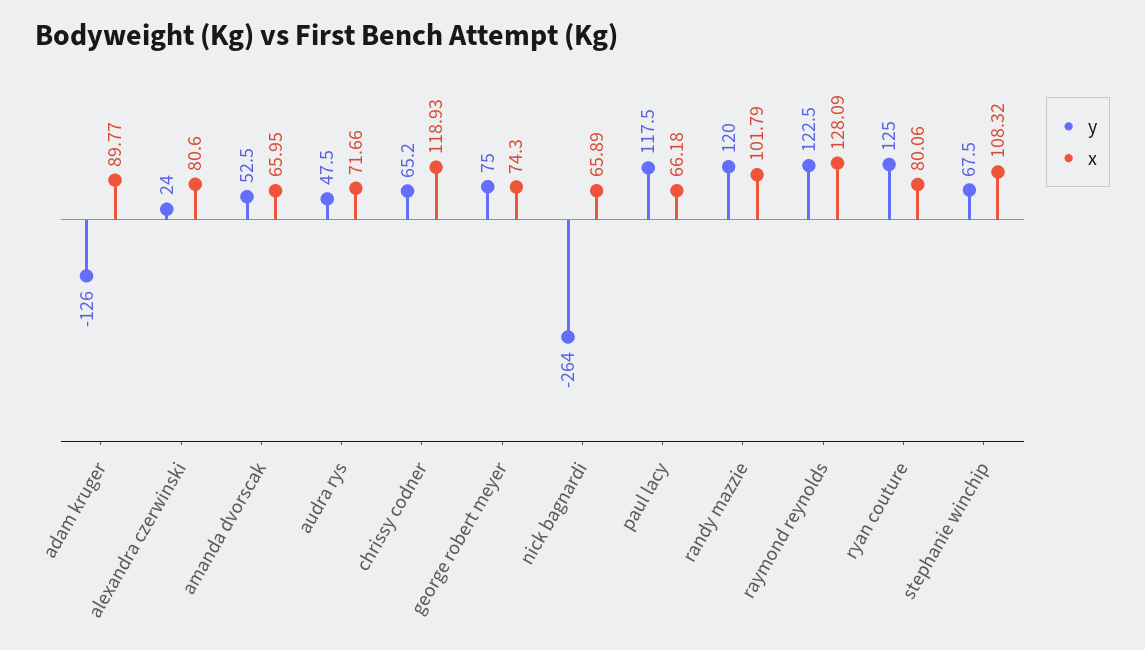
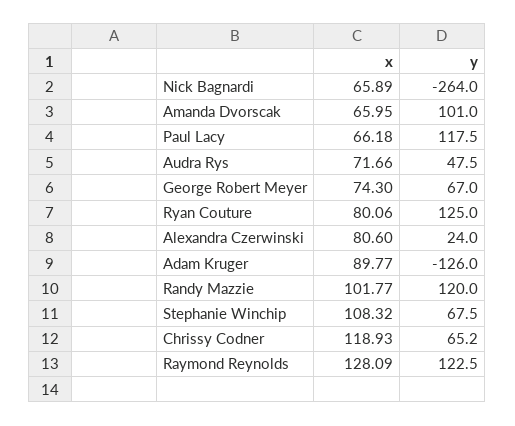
y, amanda dvorscak: 52.5 -> 101
y, george robert meyer: 75 -> 67
x, randy mazzie: 101.79 -> 101.77

